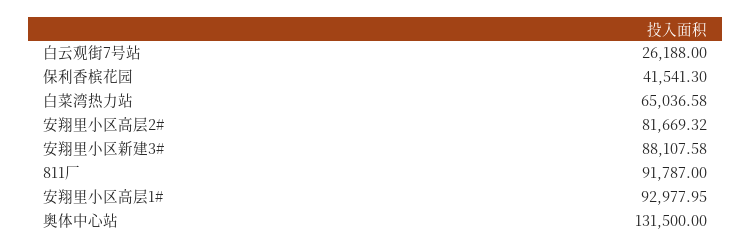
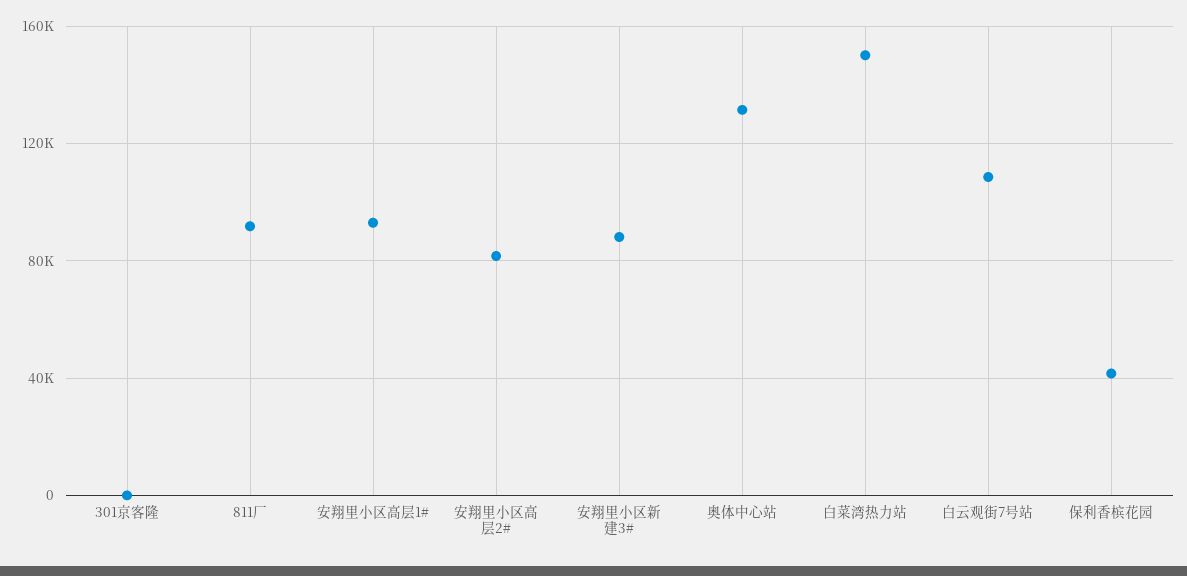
白云观街7号站: 26188 -> 110000
白菜湾热力站: 65036.58 -> 150000
301京客隆: none -> 0

